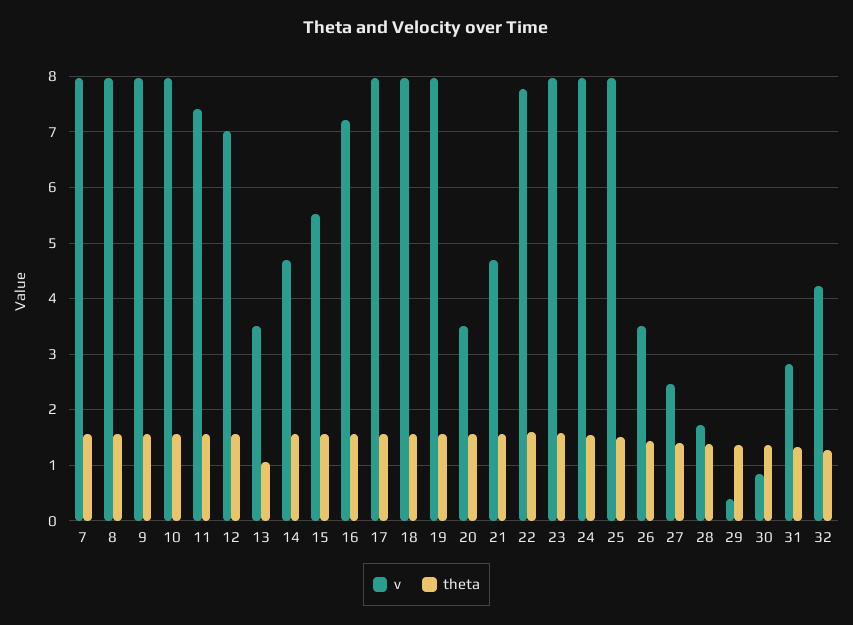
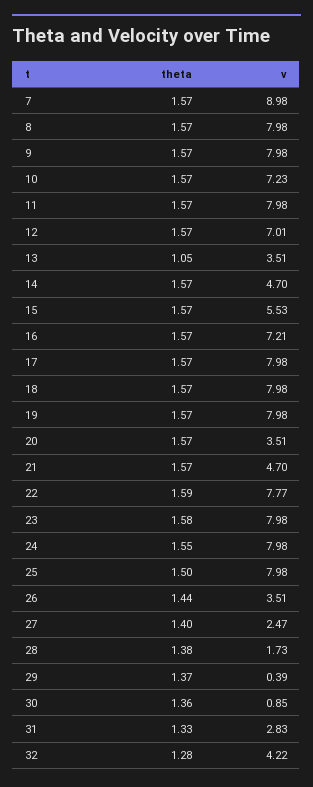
v, 7: 8 -> 8.98
v, 10: 8 -> 7.23
v, 11: 7.4 -> 7.98

